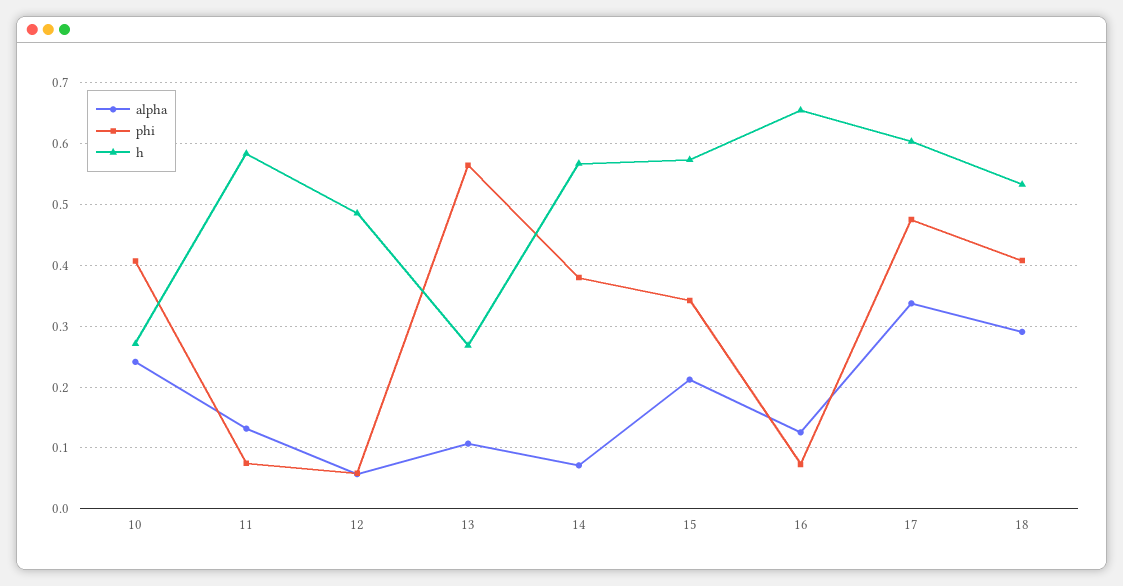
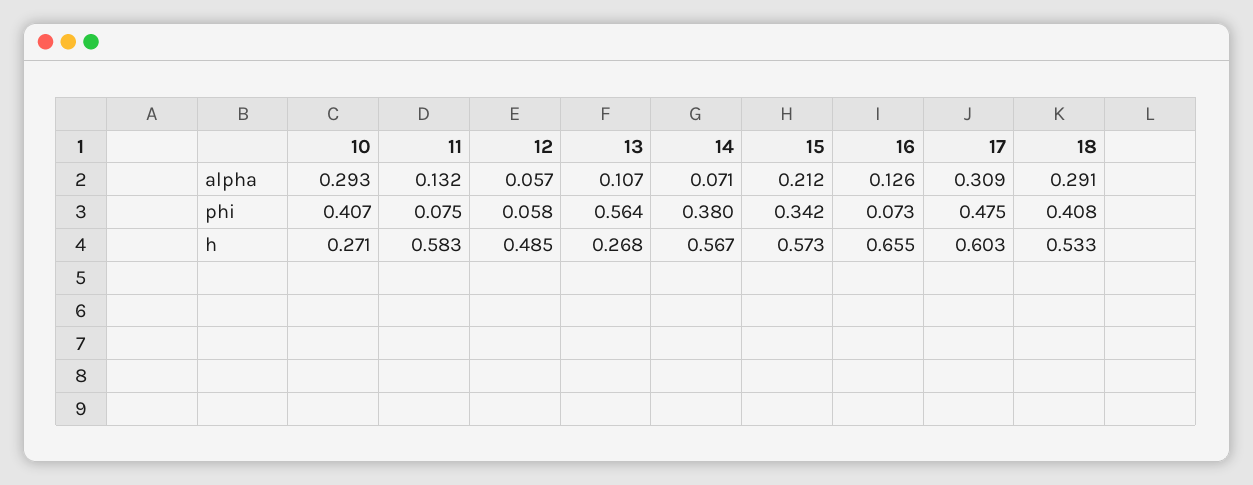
alpha, 10: 0.24 -> 0.293
alpha, 17: 0.34 -> 0.309

